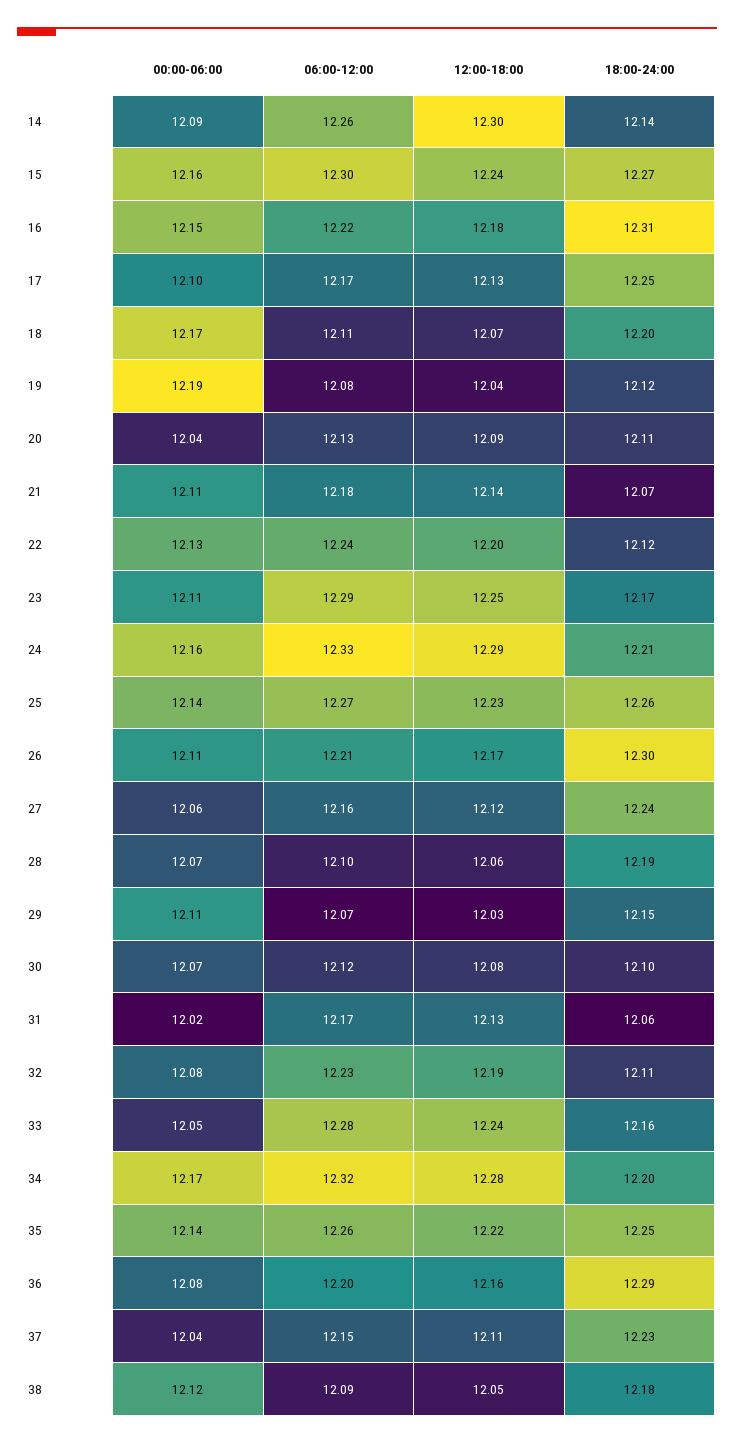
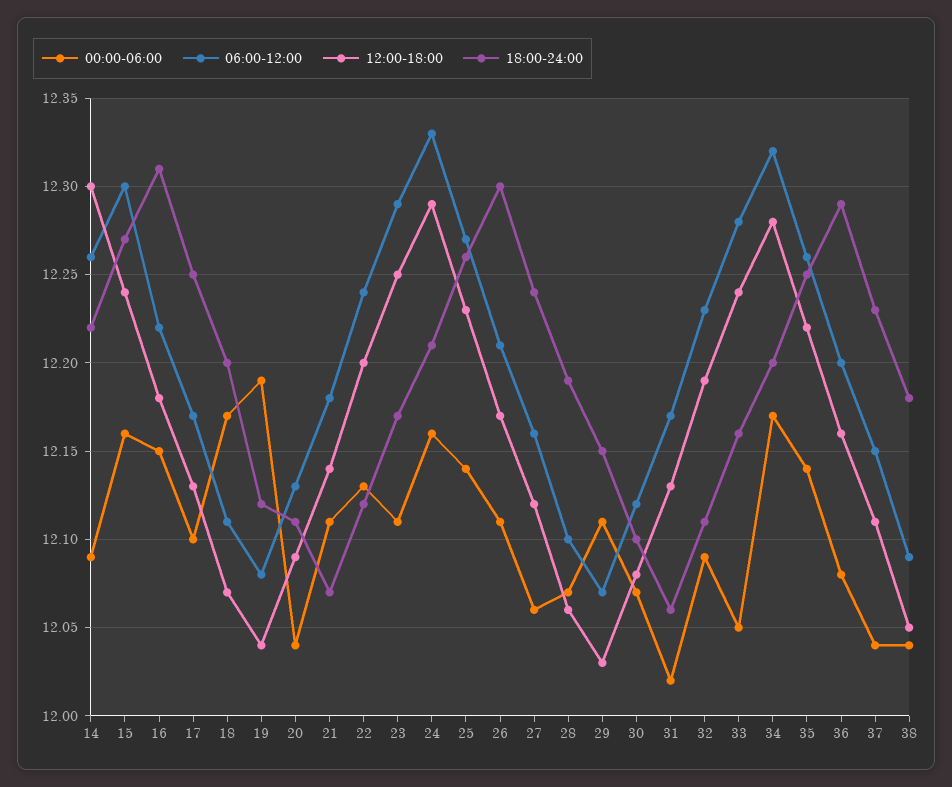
18:00-24:00, 14: 12.14 -> 12.22
00:00-06:00, 32: 12.08 -> 12.09
00:00-06:00, 38: 12.12 -> 12.04

